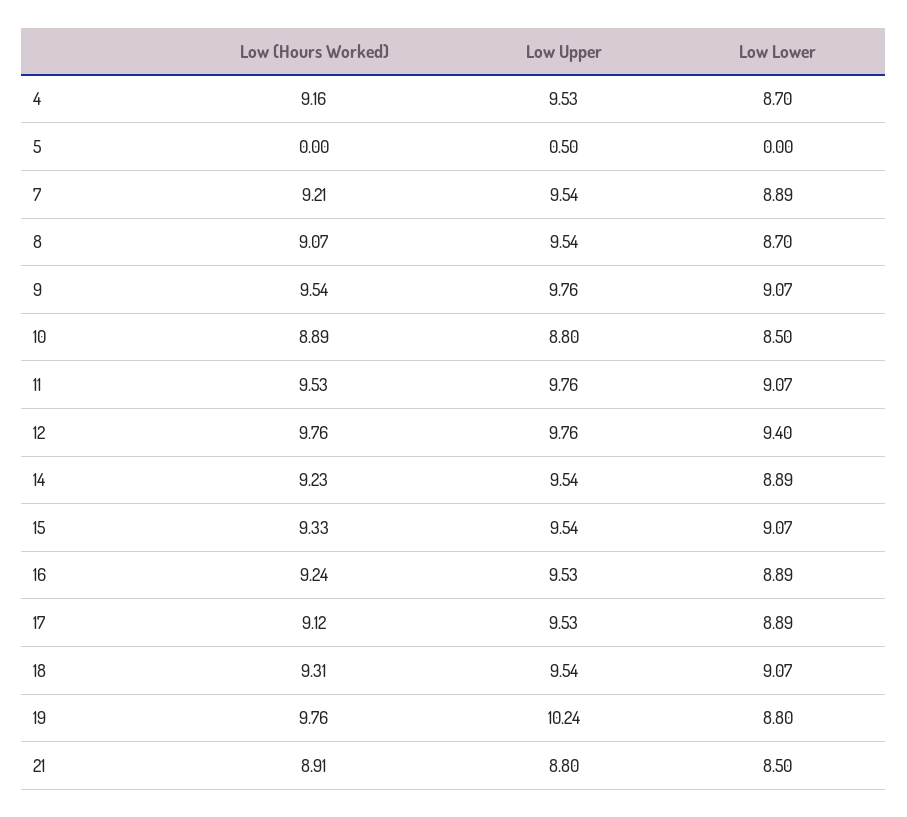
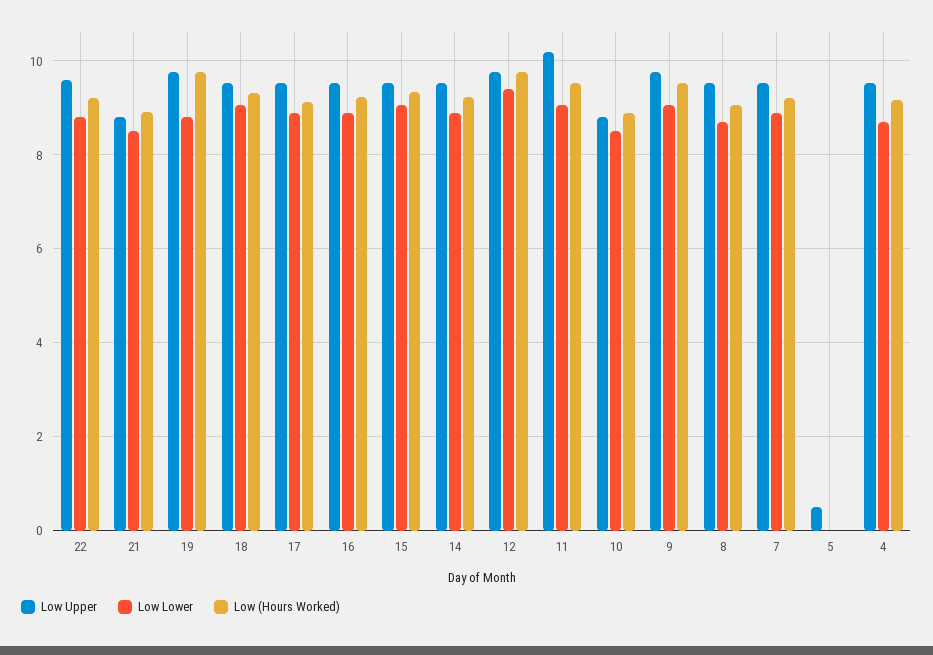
Low Upper, 11: 9.76 -> 10.2
Low Upper, 19: 10.24 -> 9.8
Low Upper, 22: none -> 9.6
Low Lower, 22: none -> 8.8
Low (Hours Worked), 22: none -> 9.2

